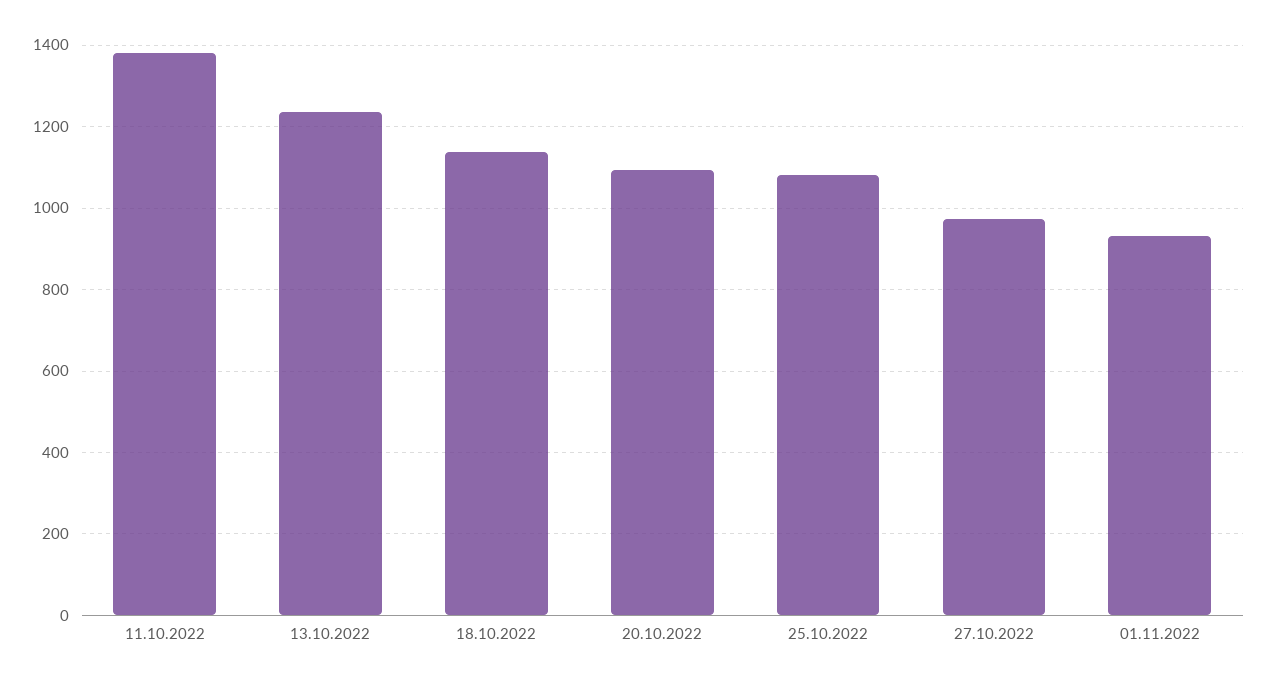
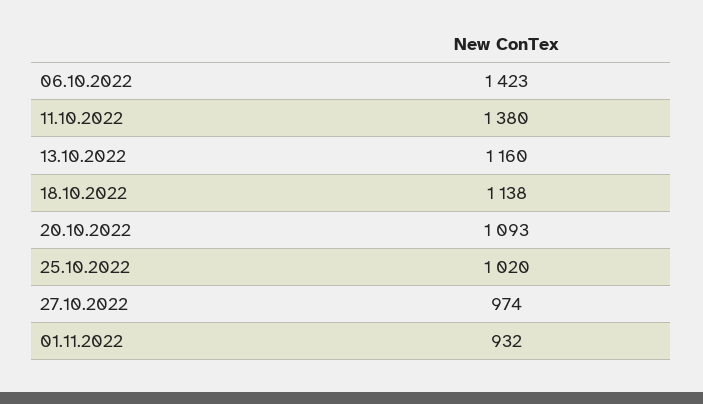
13.10.2022: 1240 -> 1160
25.10.2022: 1080 -> 1020
06.10.2022: none -> 1423

